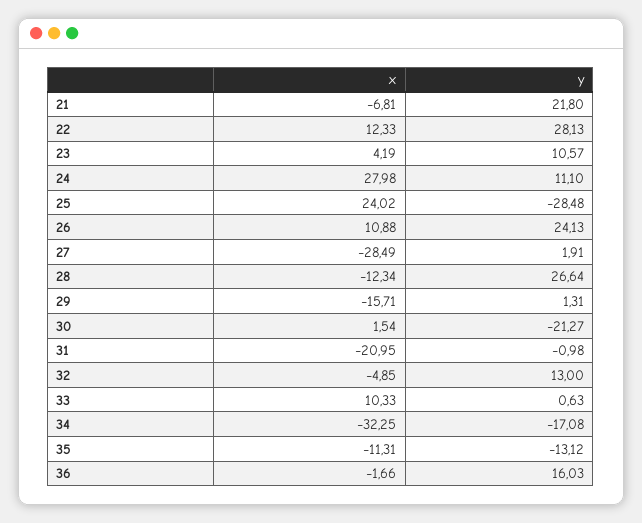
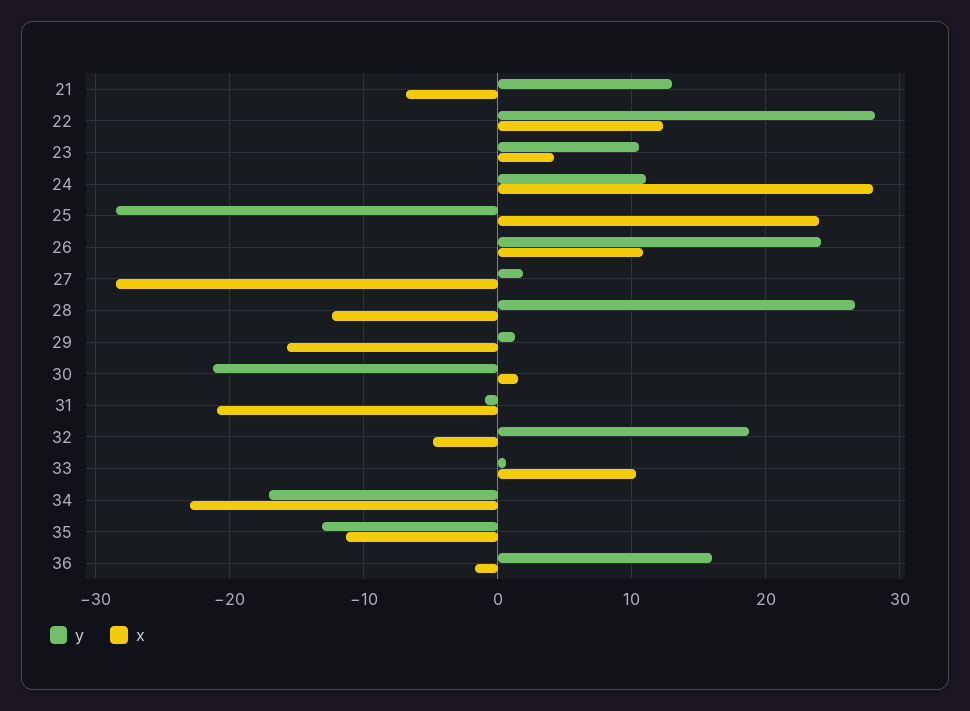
y, 21: 21.8 -> 13
y, 32: 13 -> 19
x, 34: -32.25 -> -23

